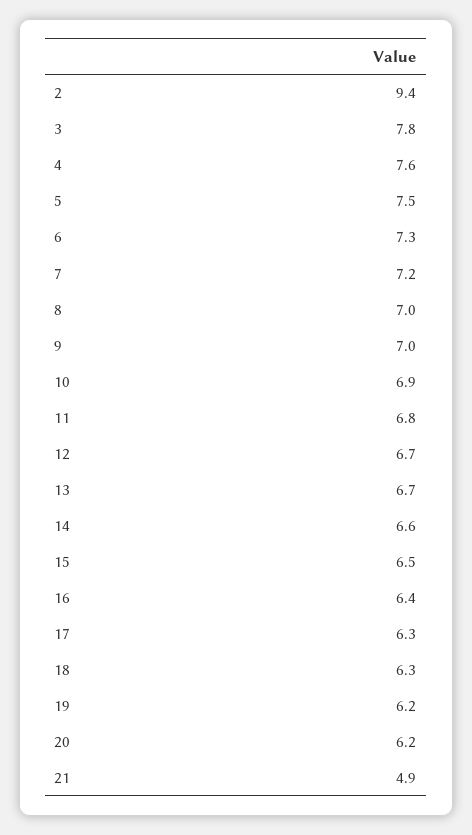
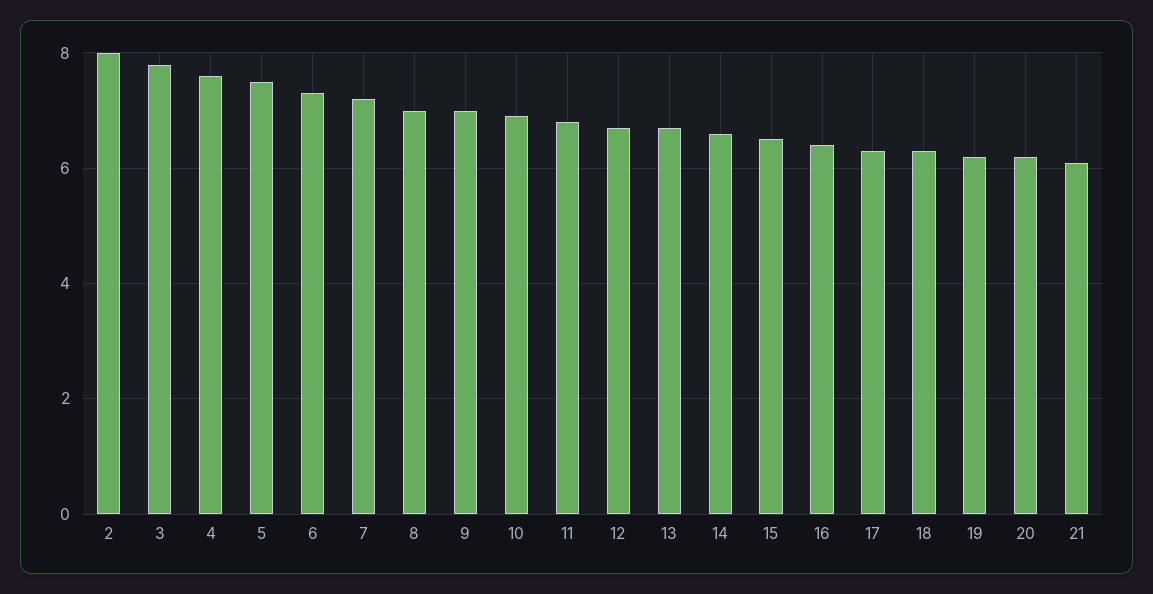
2: 9.4 -> 8
21: 4.9 -> 6

